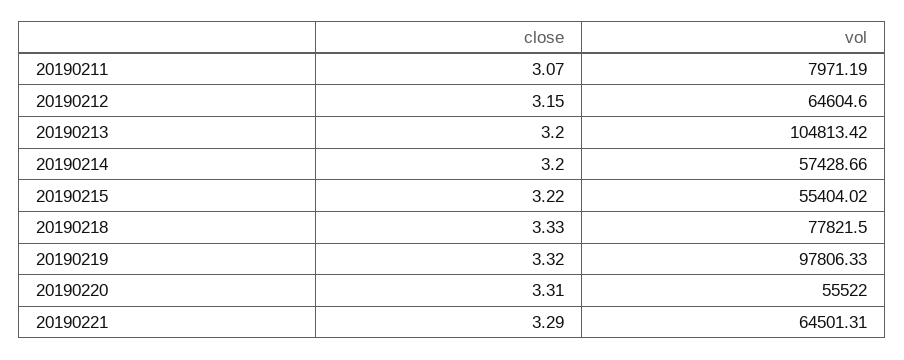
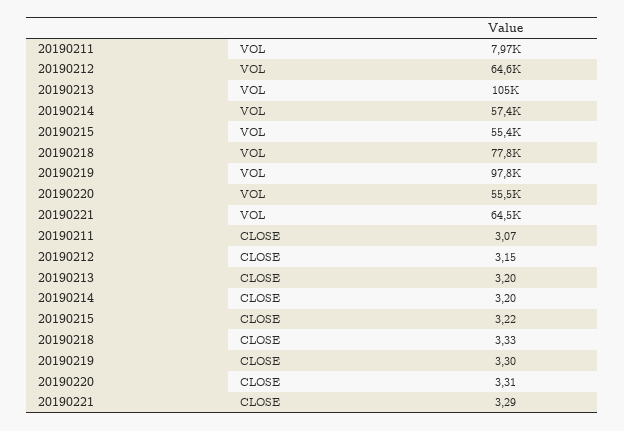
close, 20190219: 3.32 -> 3.3

